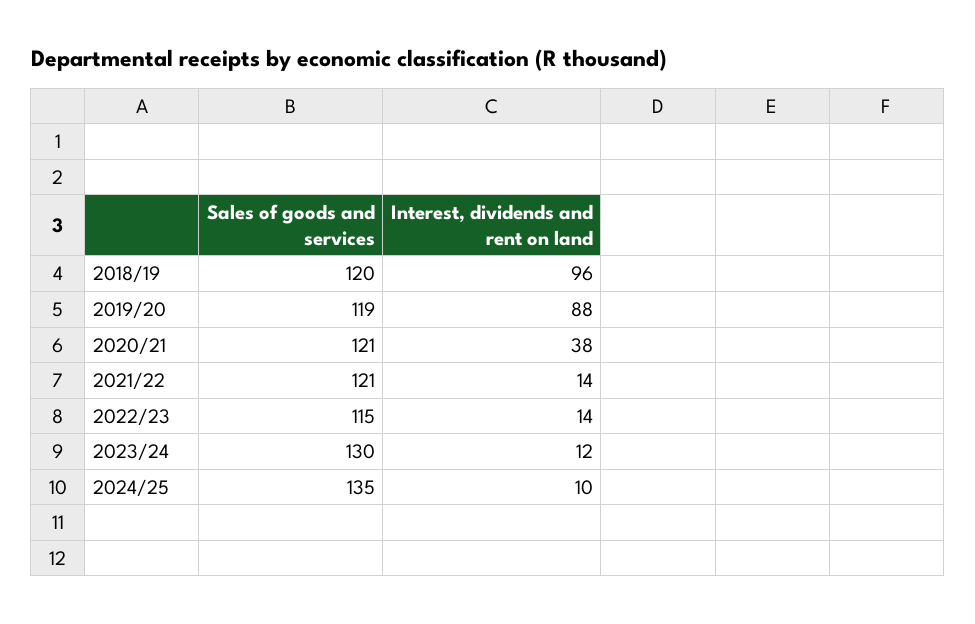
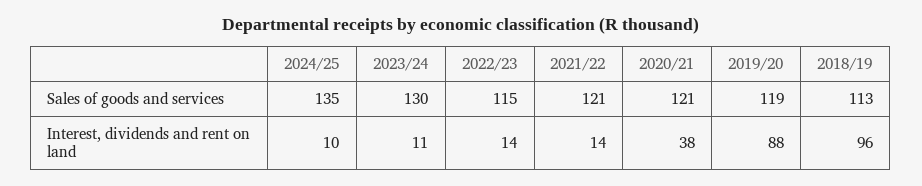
Sales of goods and services, 2018/19: 120 -> 113
Interest, dividends and rent on land, 2023/24: 12 -> 11

